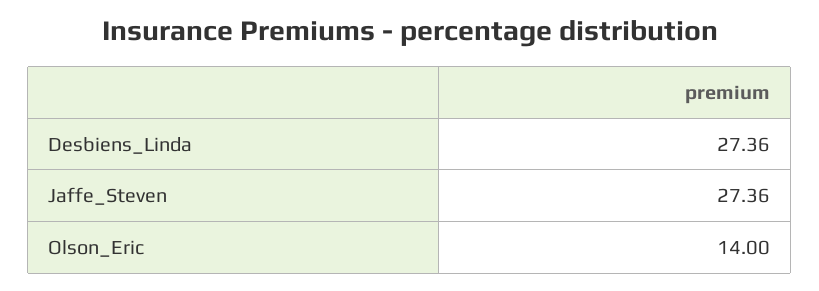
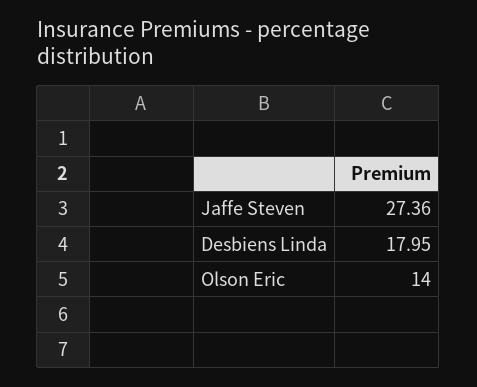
Desbiens_Linda: 27.36 -> 17.95

